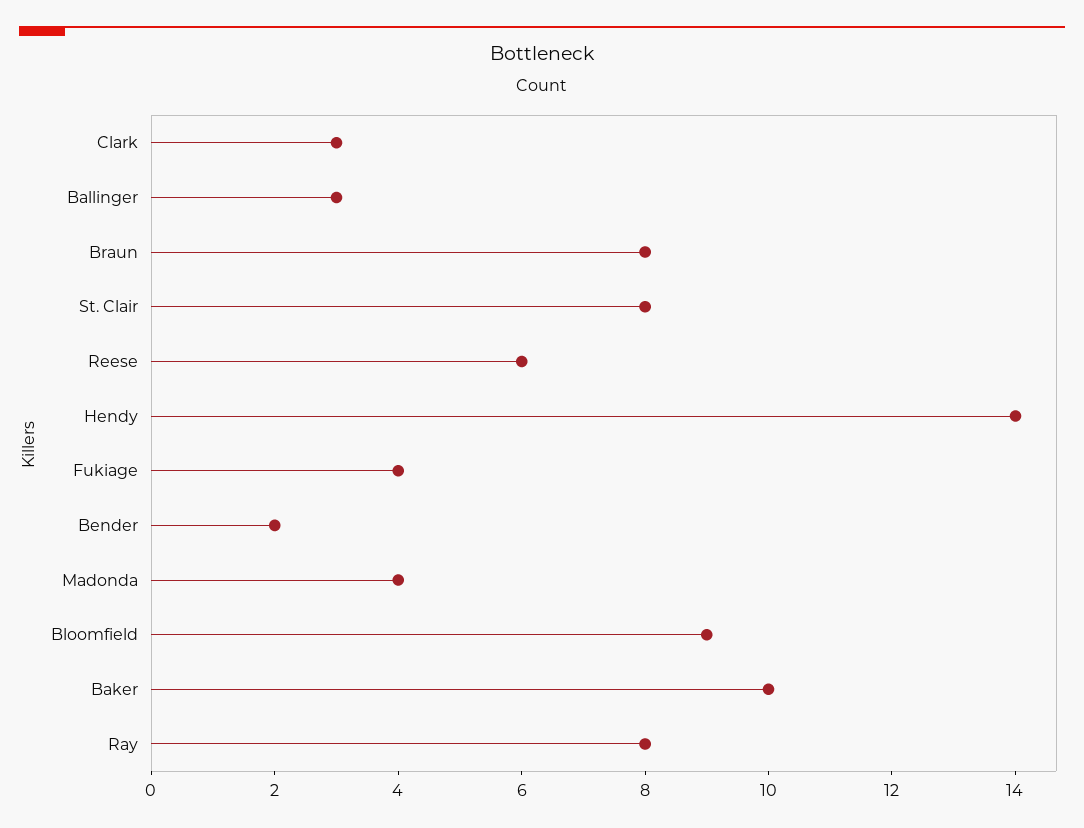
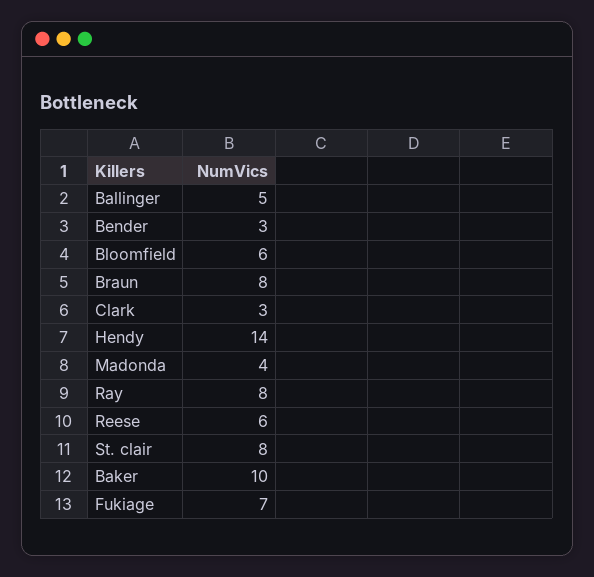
Ballinger: 3 -> 5
Fukiage: 4 -> 7
Bender: 2 -> 3
Bloomfield: 9 -> 6

